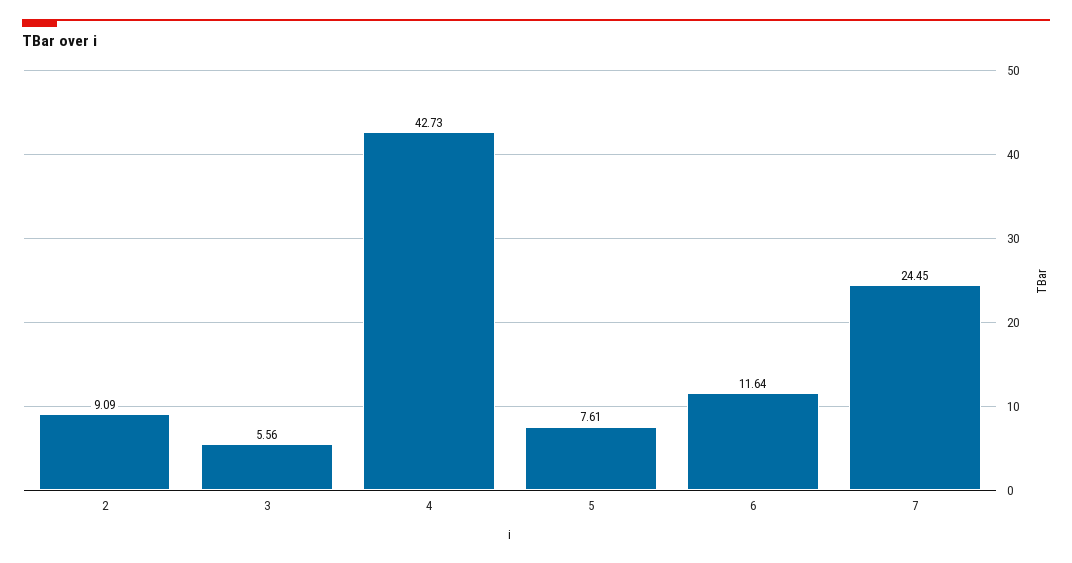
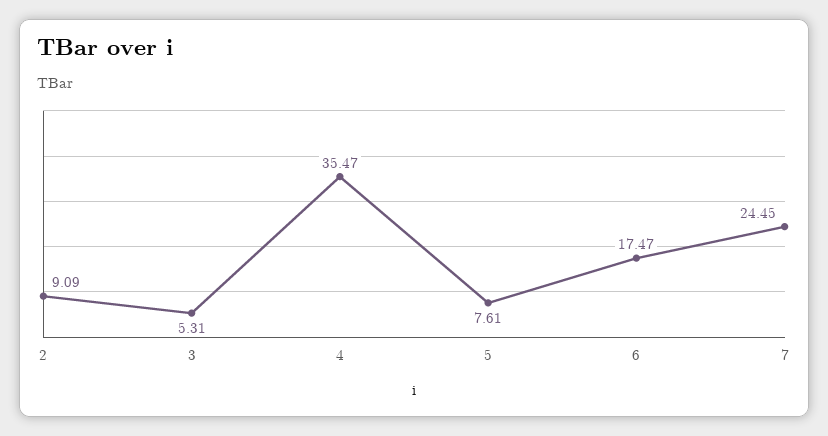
3: 5.56 -> 5.31
4: 42.73 -> 35.47
6: 11.64 -> 17.47

